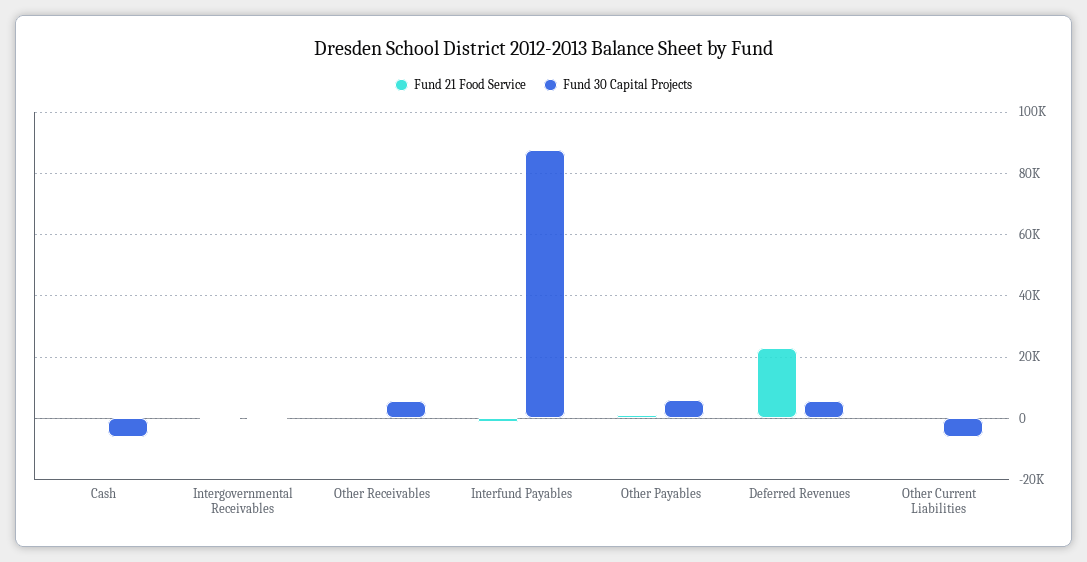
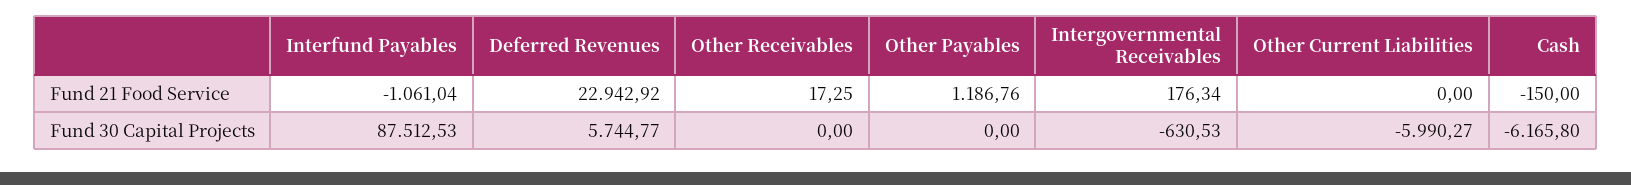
Fund 30 Capital Projects, Other Receivables: 6000 -> 0
Fund 30 Capital Projects, Other Payables: 6000 -> 0

